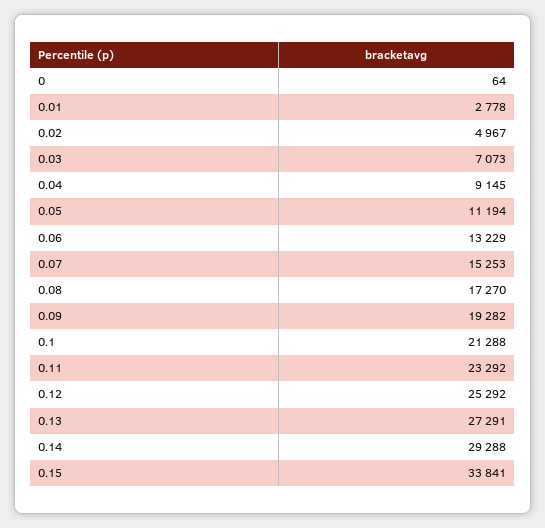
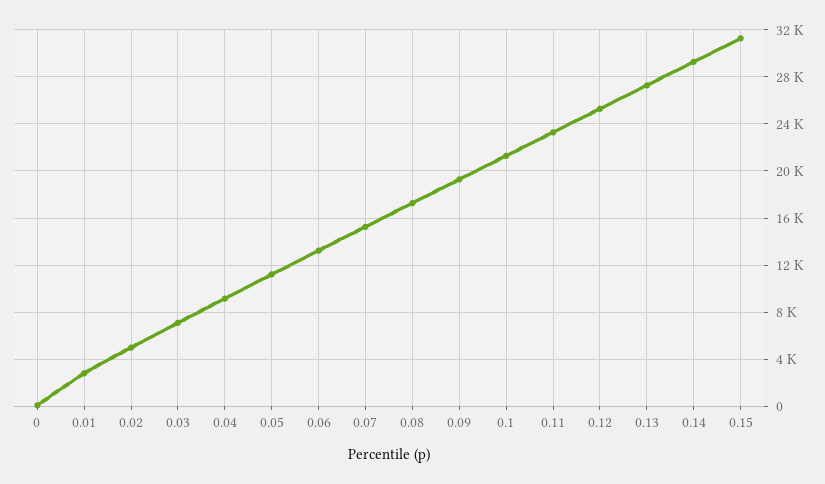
0.15: 33841 -> 31000

